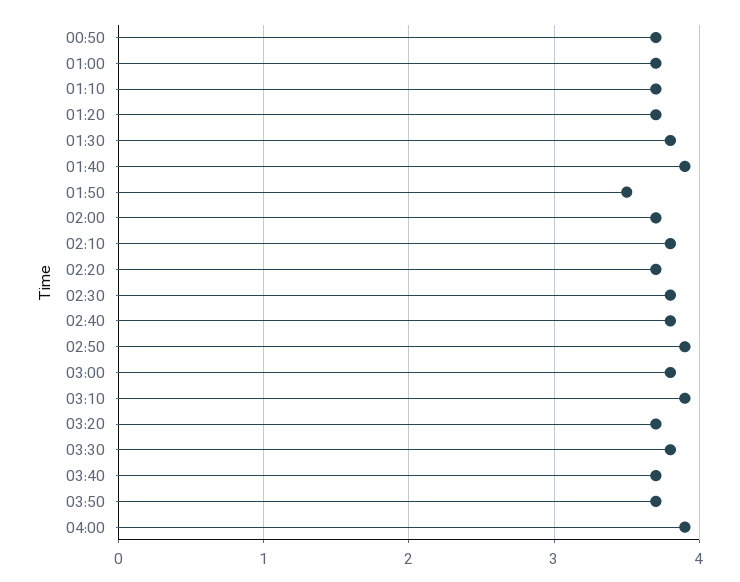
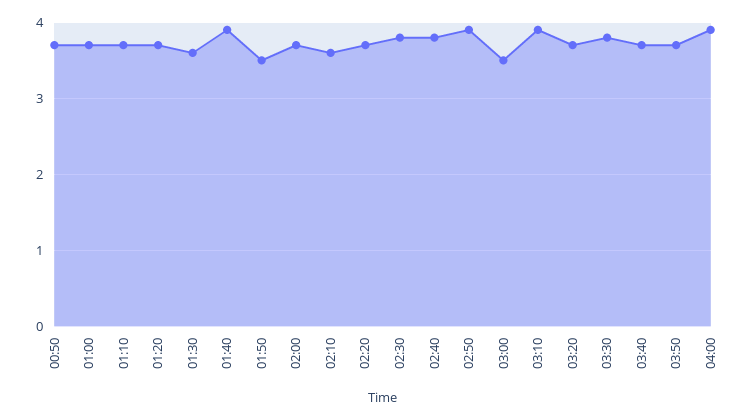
01:30: 3.8 -> 3.6
02:10: 3.8 -> 3.6
03:00: 3.8 -> 3.5

